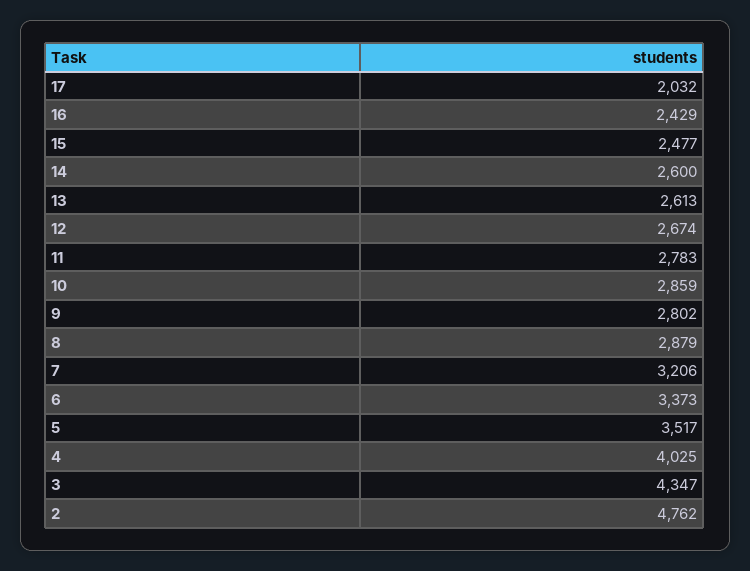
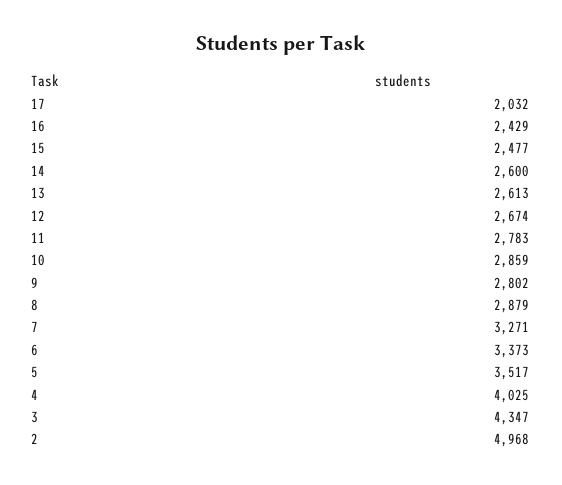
7: 3206 -> 3271
2: 4762 -> 4968

